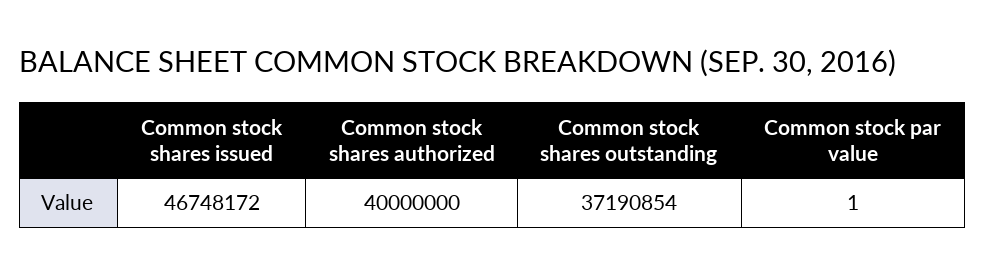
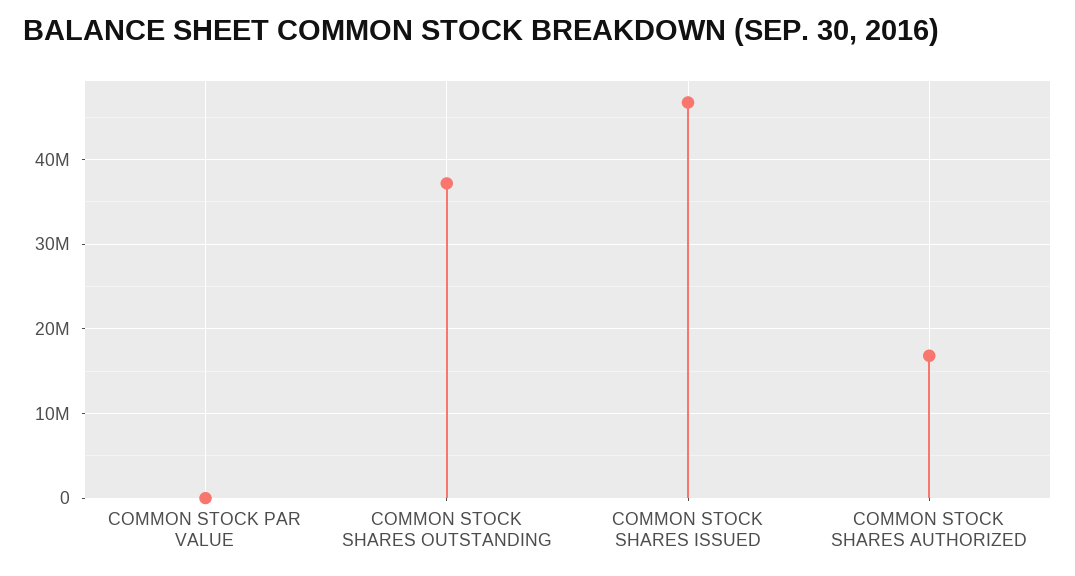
Common stock shares authorized: 40000000 -> 17000000

